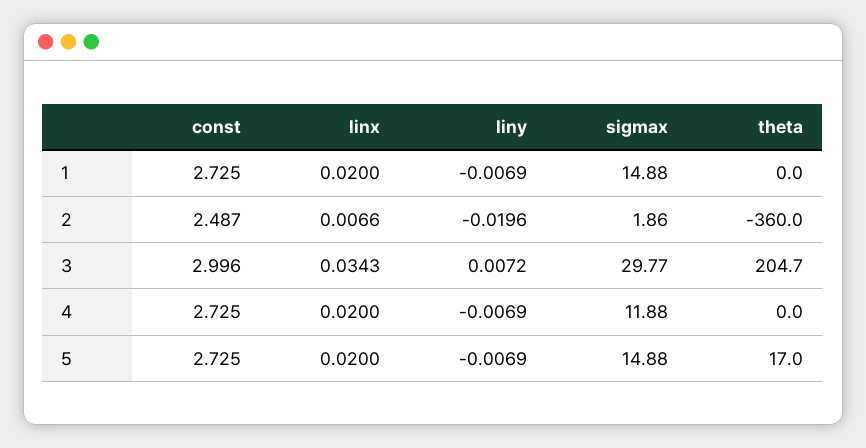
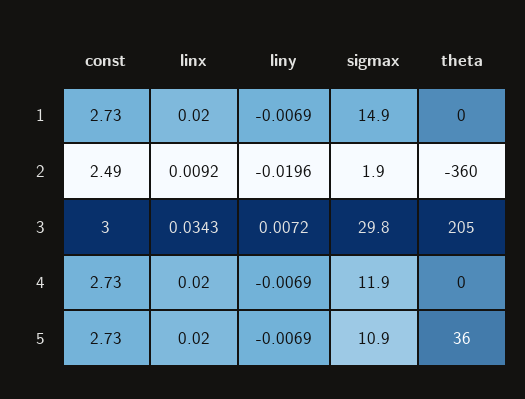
linx, 2: 0.0066 -> 0.0092
sigmax, 5: 14.88 -> 10.9
theta, 5: 17 -> 36

